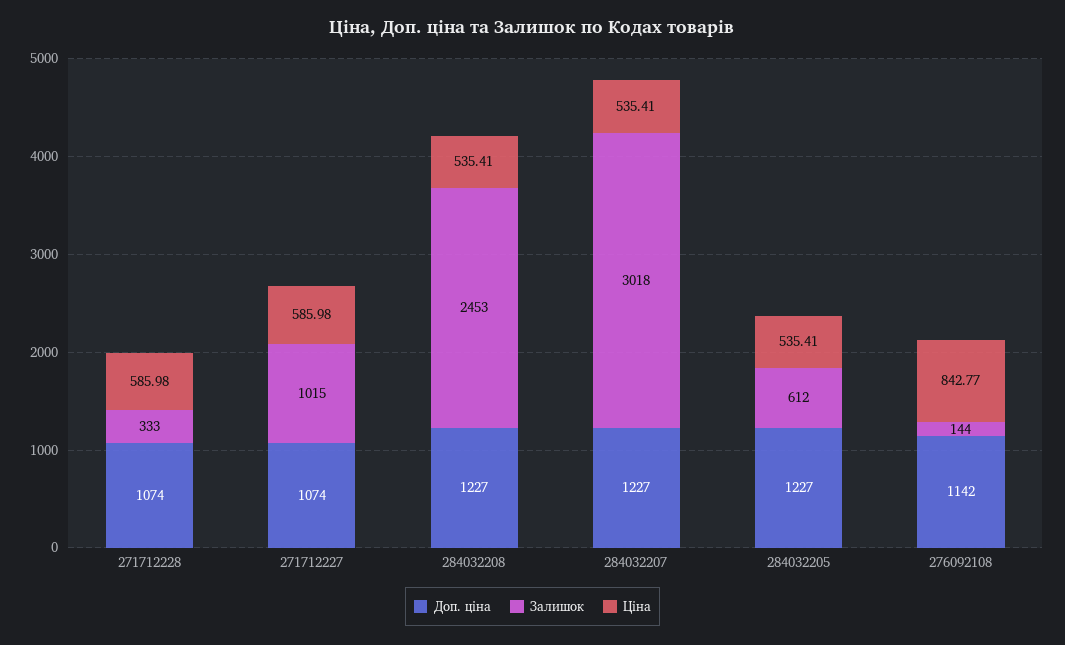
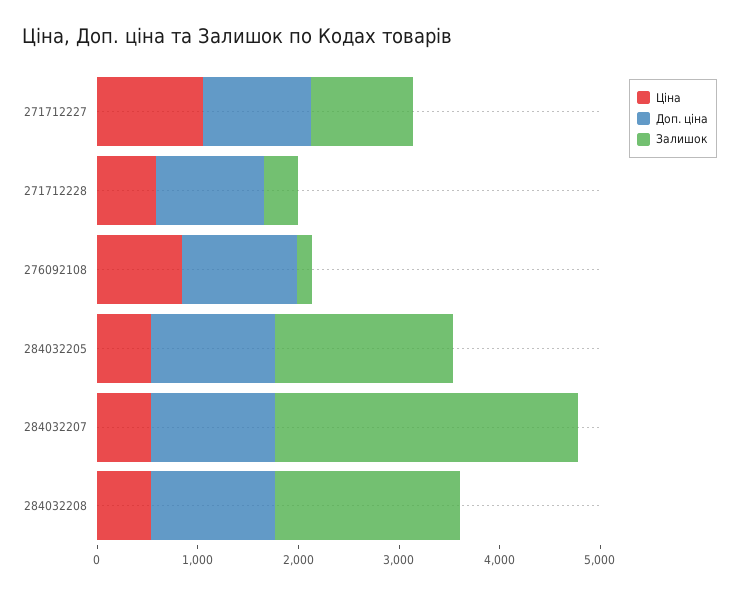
Ціна, 271712227: 585.98 -> 1000
Залишок, 284032208: 2453 -> 1800
Залишок, 284032205: 612 -> 1800

